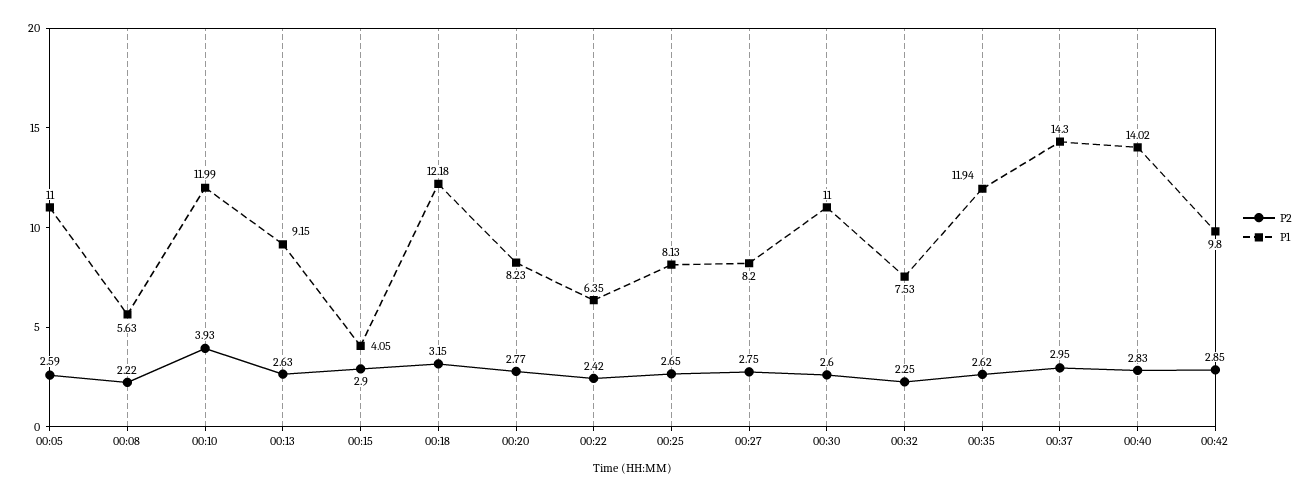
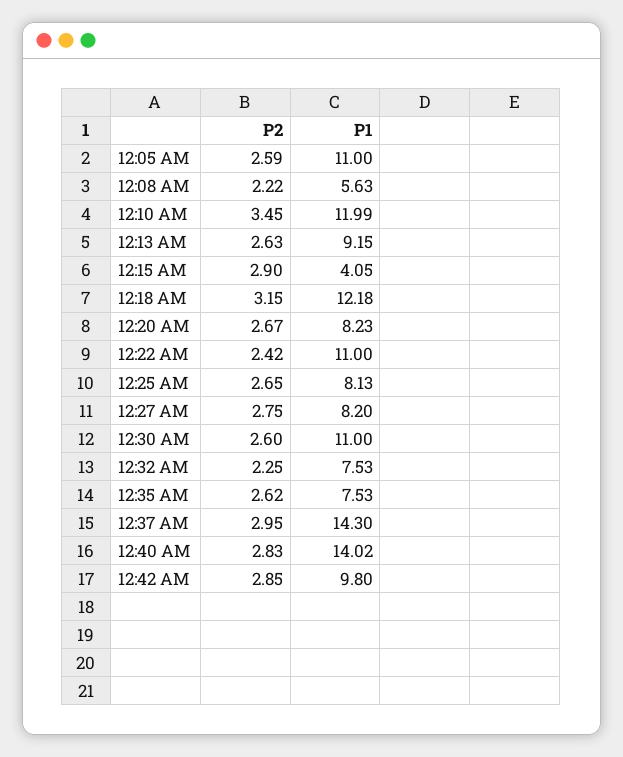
P2, 00:10: 3.93 -> 3.45
P2, 00:20: 2.77 -> 2.67
P1, 00:22: 6.35 -> 11
P1, 00:35: 11.94 -> 7.53

